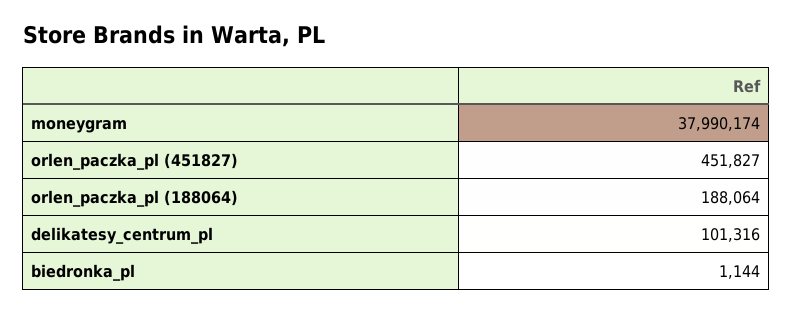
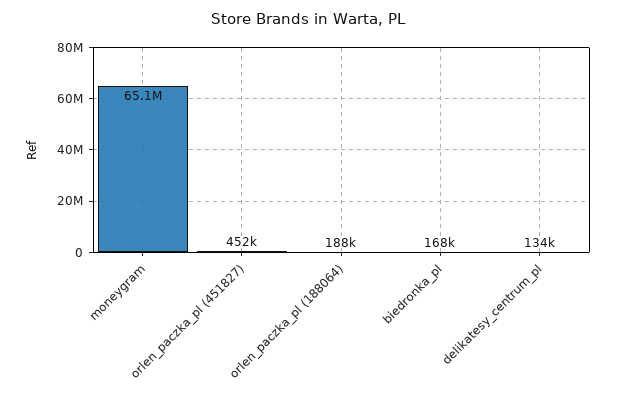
moneygram: 37990174 -> 65100000
delikatesy_centrum_pl: 101316 -> 134000
biedronka_pl: 1144 -> 168000

